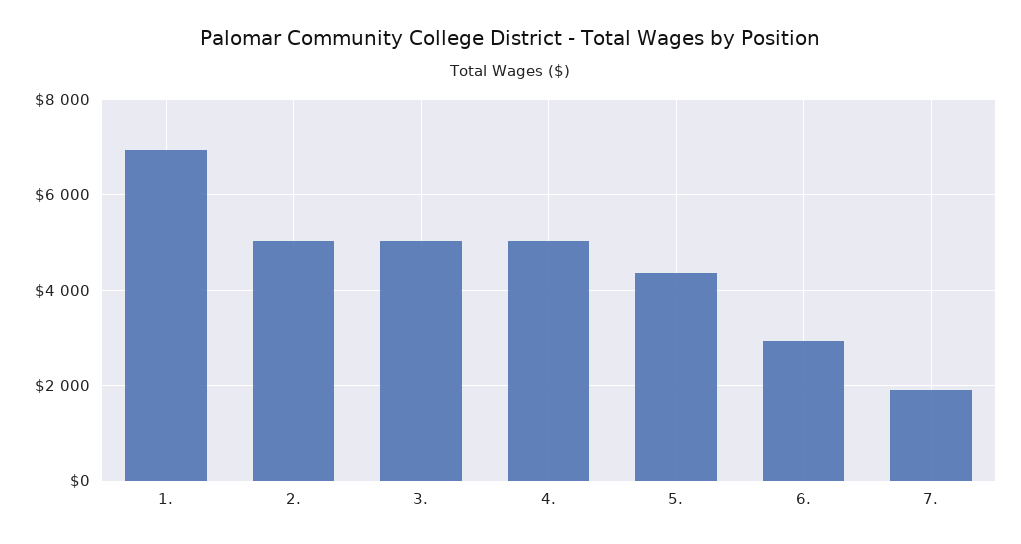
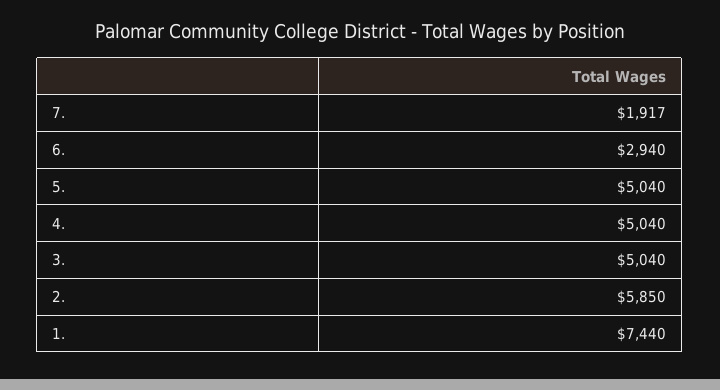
1.: 7000 -> 7440
2.: 5000 -> 5850
5.: 4400 -> 5040

